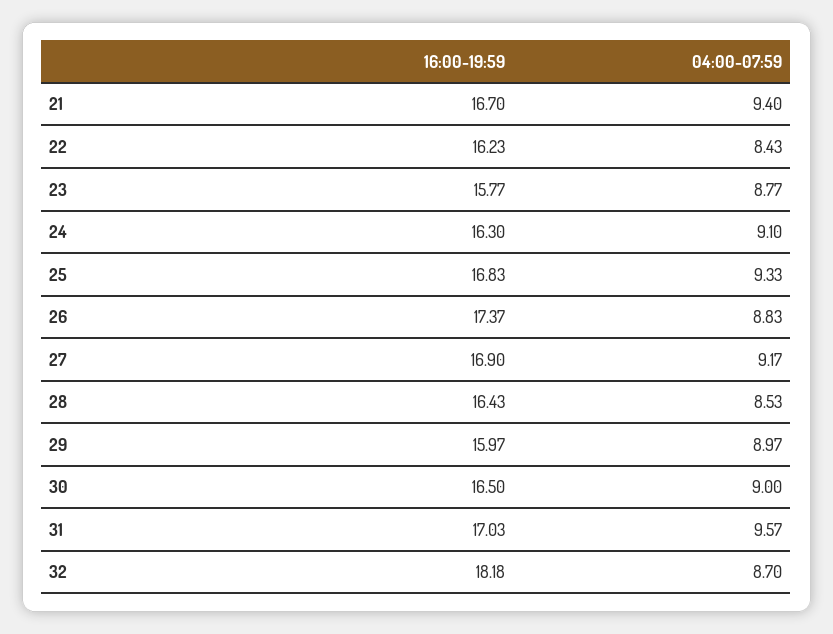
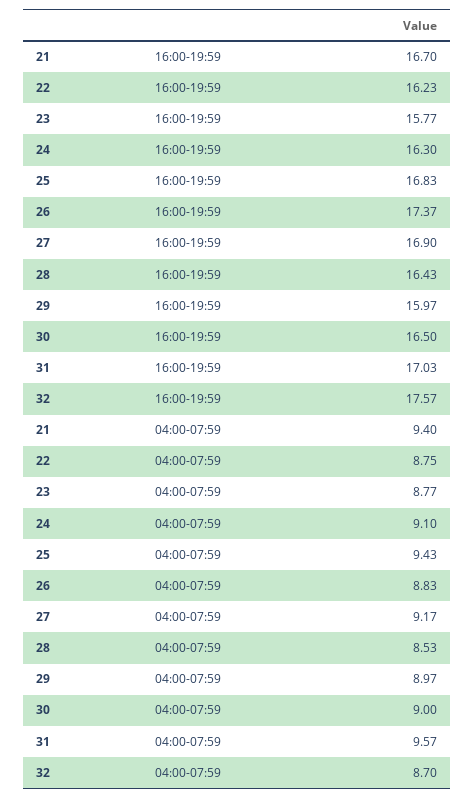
04:00-07:59, 22: 8.43 -> 8.75
04:00-07:59, 25: 9.33 -> 9.43
16:00-19:59, 32: 18.18 -> 17.57

